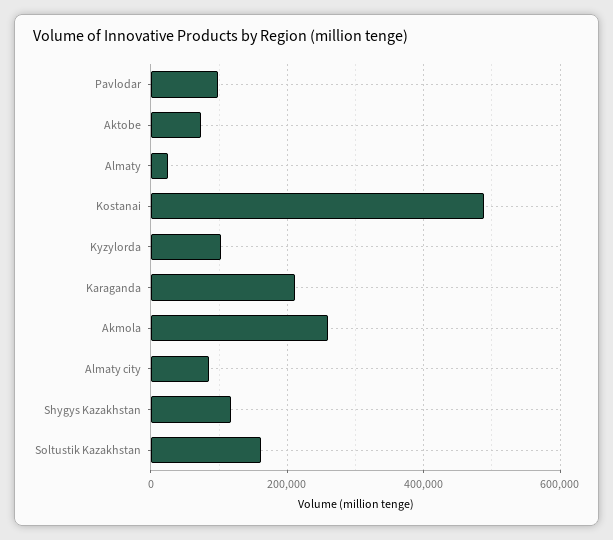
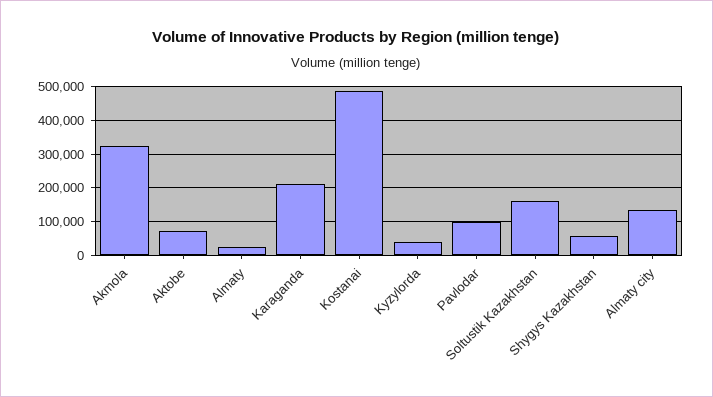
Kyzylorda: 100000 -> 40000
Akmola: 260000 -> 320000
Almaty city: 80000 -> 140000
Shygys Kazakhstan: 120000 -> 60000

